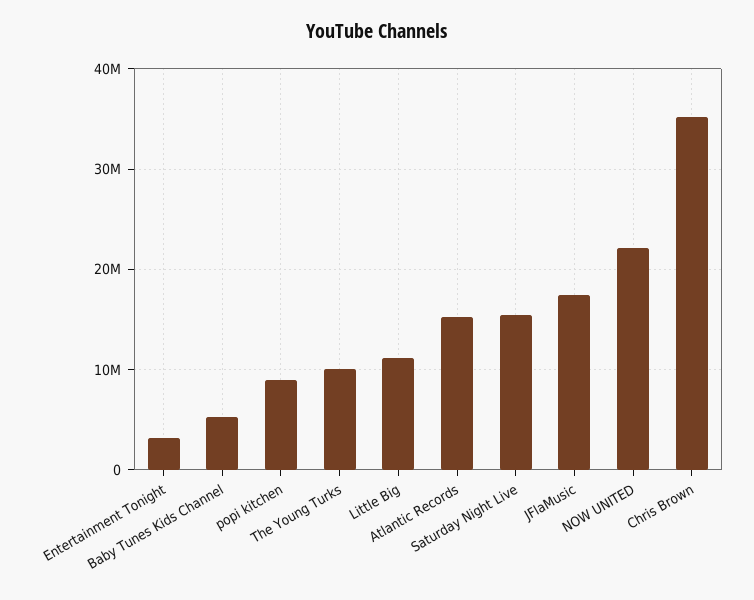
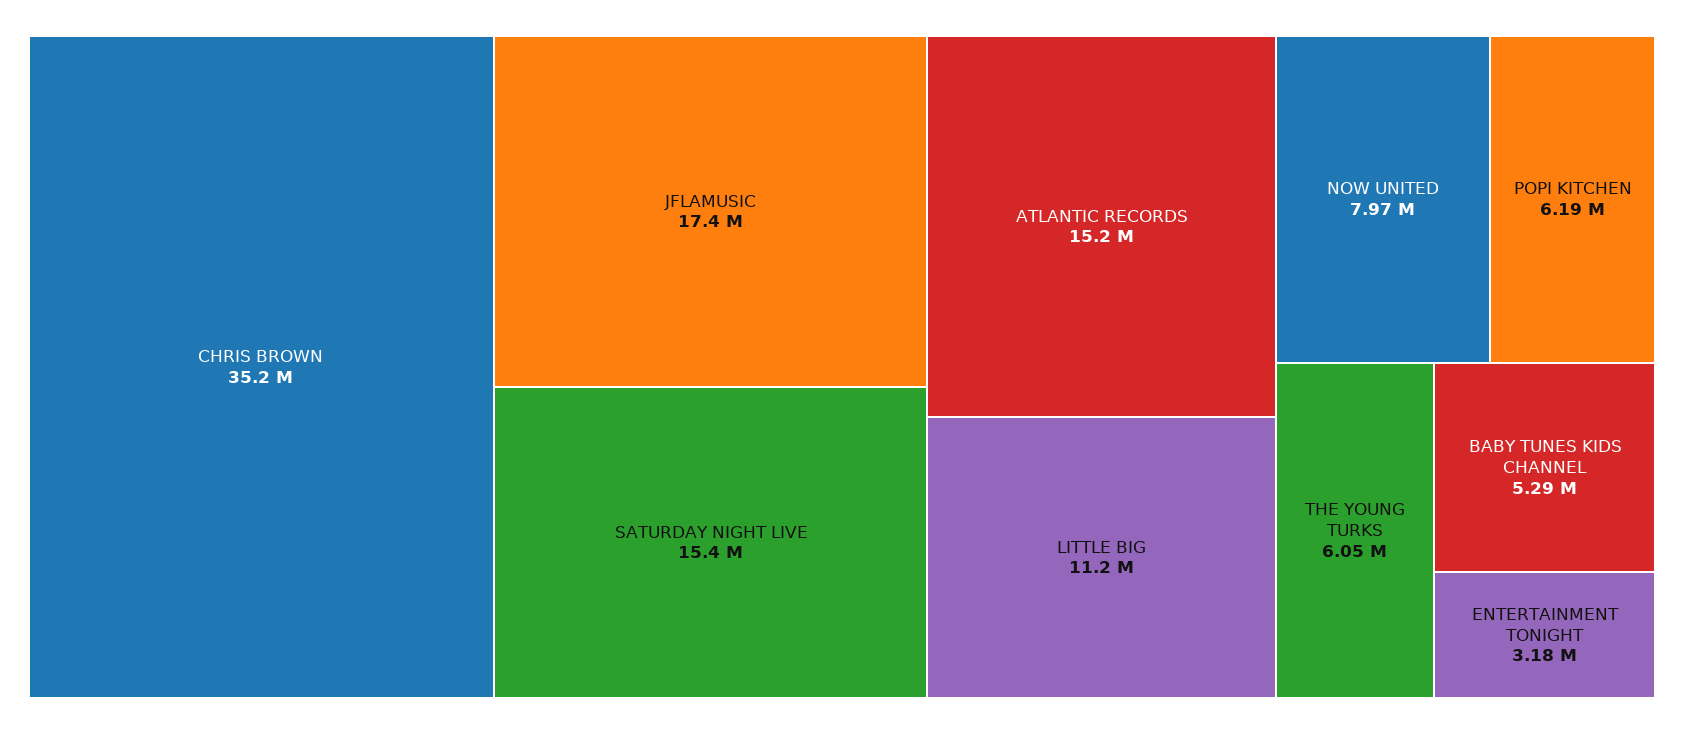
popi kitchen: 9000000 -> 6190000
The Young Turks: 10000000 -> 6050000
NOW UNITED: 22000000 -> 7970000

